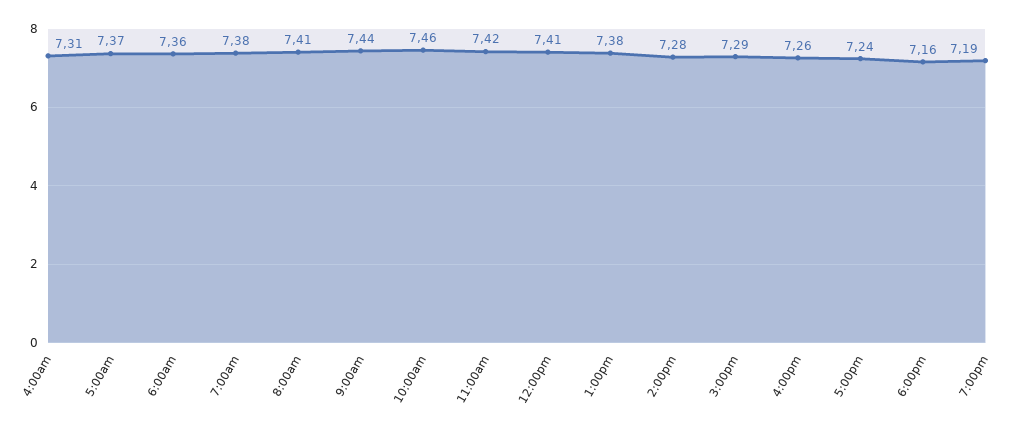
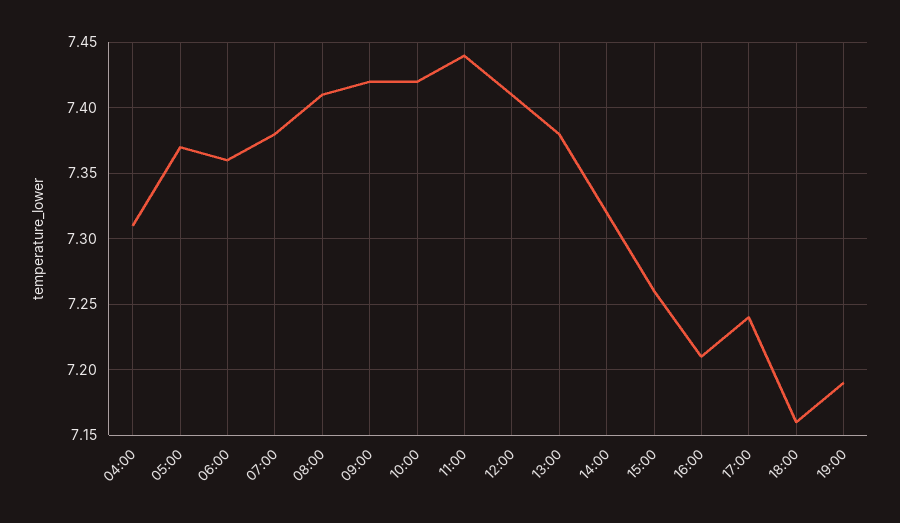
9:00am: 7.44 -> 7.42
10:00am: 7.46 -> 7.42
11:00am: 7.42 -> 7.44
2:00pm: 7.28 -> 7.32
3:00pm: 7.29 -> 7.26
4:00pm: 7.26 -> 7.21

